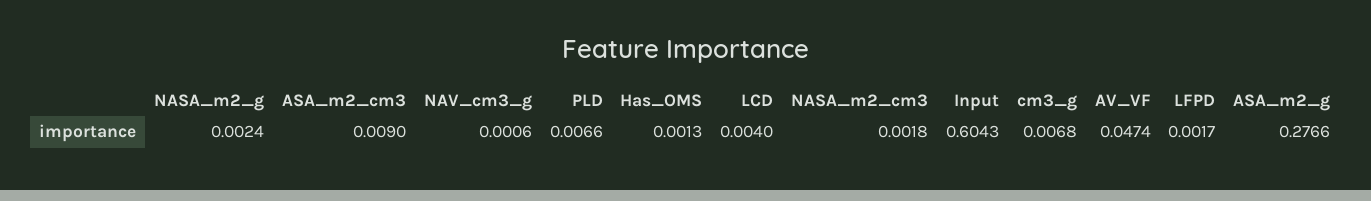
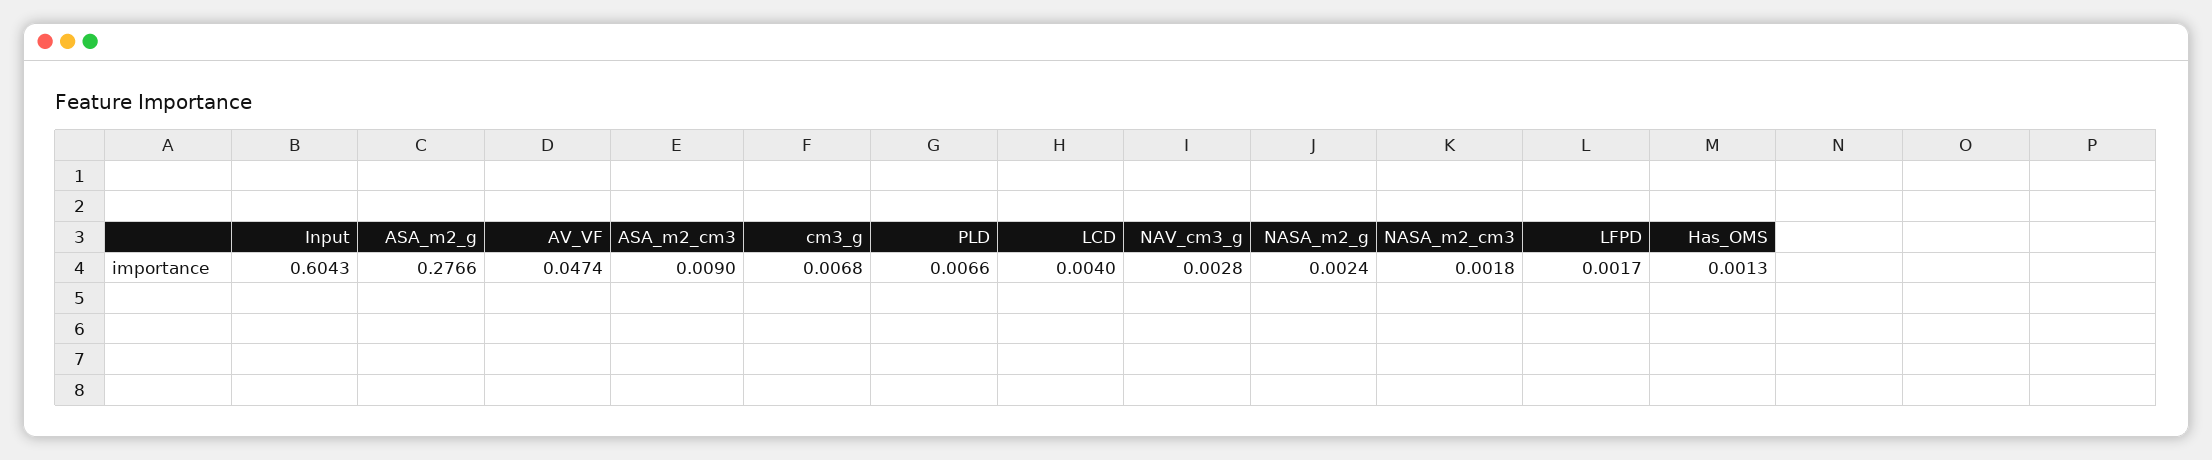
NAV_cm3_g: 0.0006 -> 0.0028

